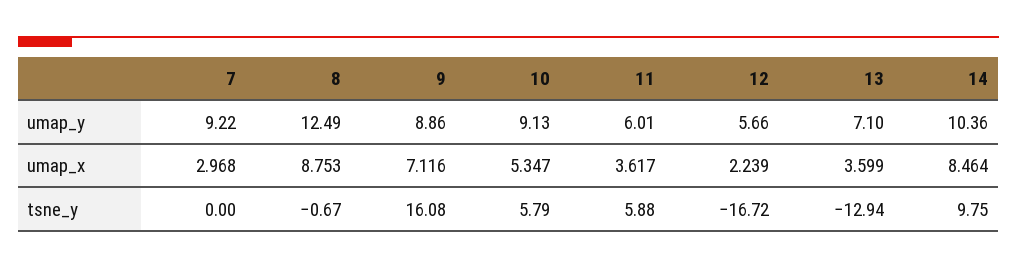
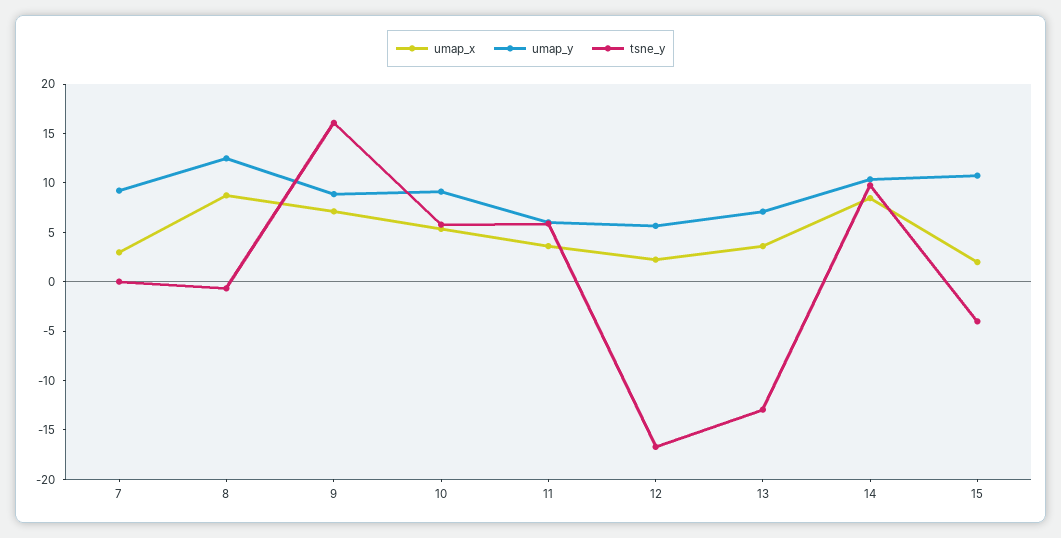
umap_x, 15: none -> 2
umap_y, 15: none -> 11
tsne_y, 15: none -> -4

